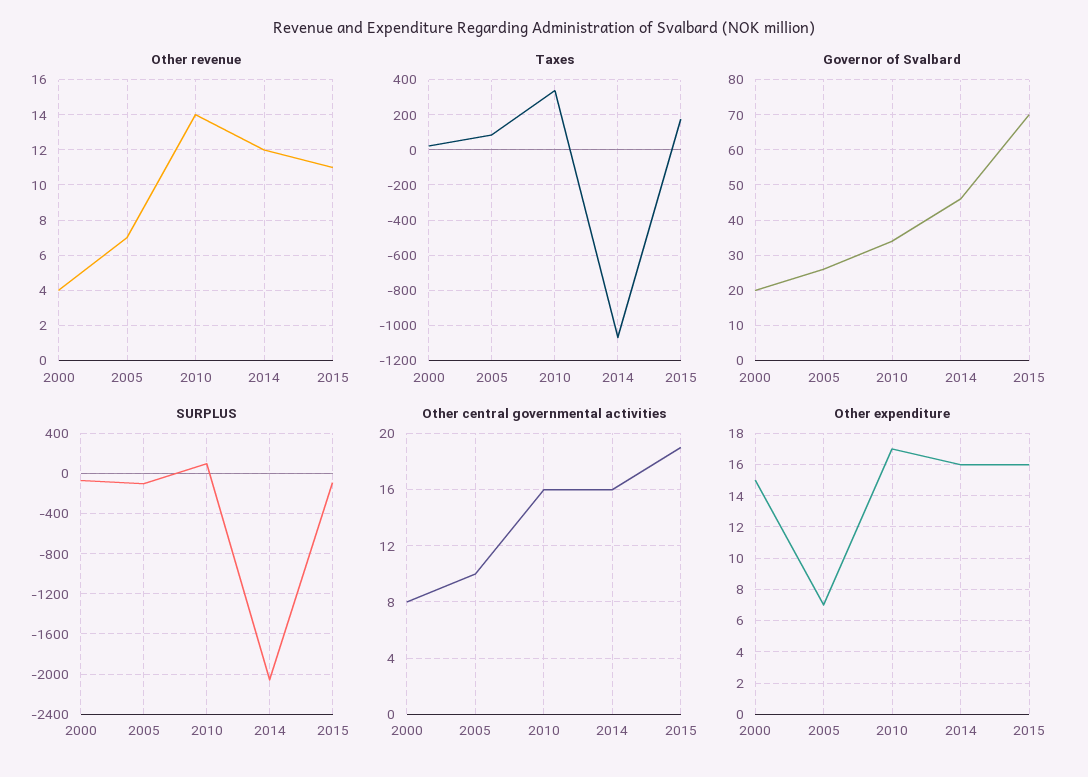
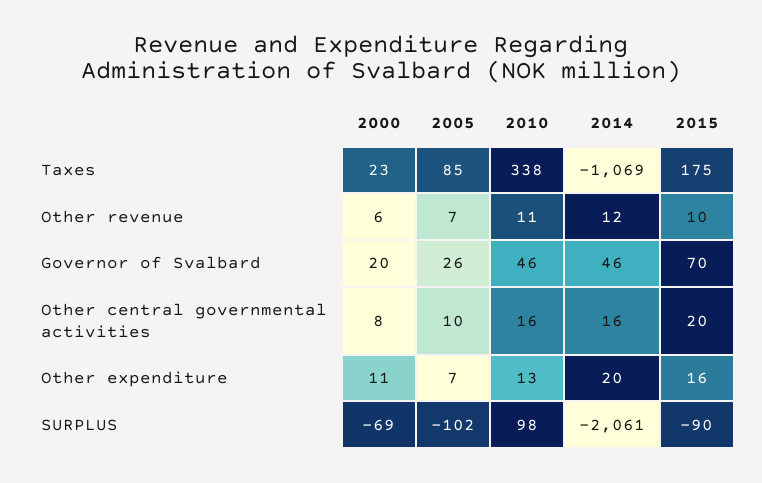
Other revenue, 2000: 4 -> 6
Other revenue, 2010: 14 -> 11
Other revenue, 2015: 11 -> 10
Governor of Svalbard, 2010: 35 -> 46
Other central governmental activities, 2015: 19 -> 20
Other expenditure, 2000: 15 -> 11
Other expenditure, 2010: 17 -> 13
Other expenditure, 2014: 16 -> 20

